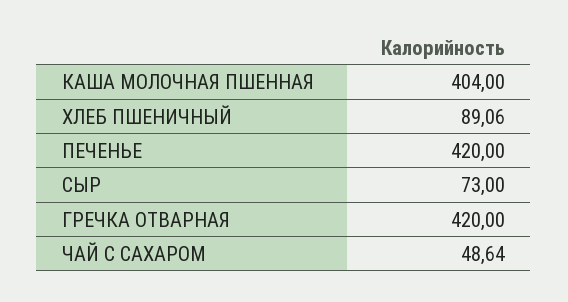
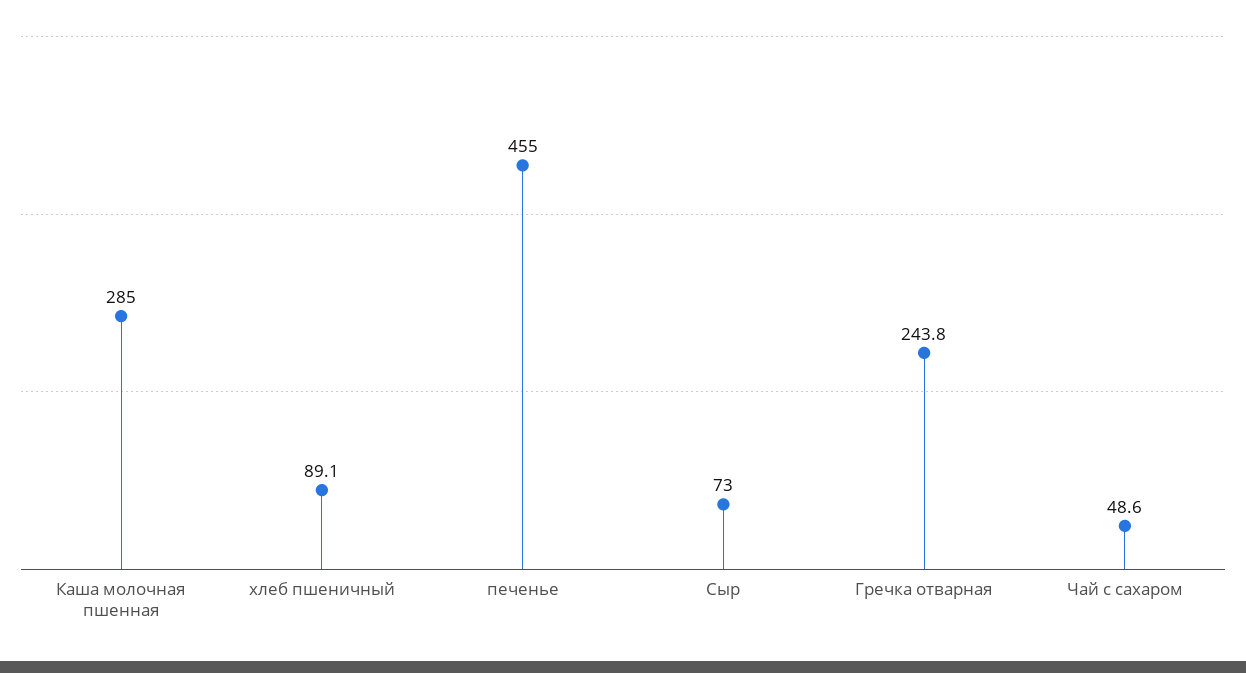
КАША МОЛОЧНАЯ ПШЕННАЯ: 404 -> 285
ПЕЧЕНЬЕ: 420 -> 455
ГРЕЧКА ОТВАРНАЯ: 420 -> 243.8

